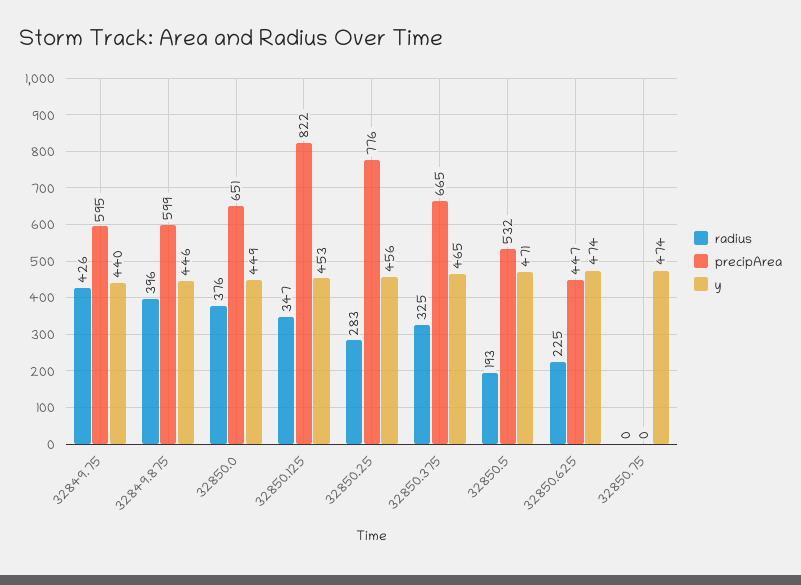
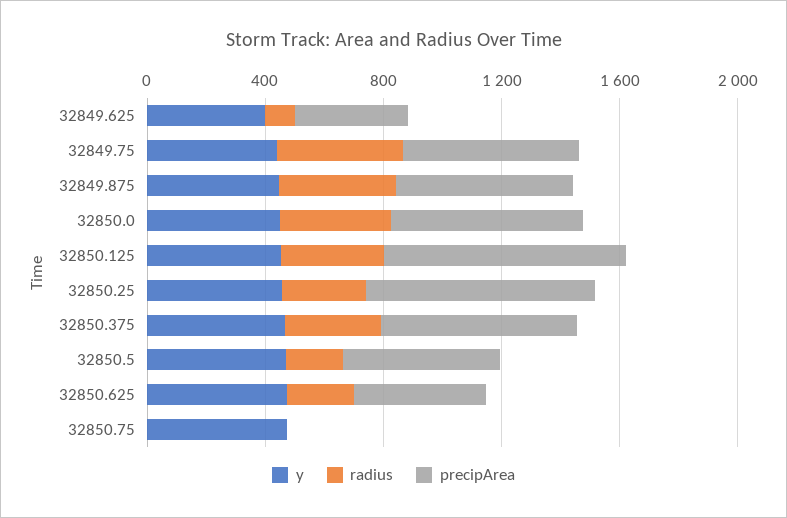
y, 32849.625: none -> 400
radius, 32849.625: none -> 100
precipArea, 32849.625: none -> 400

